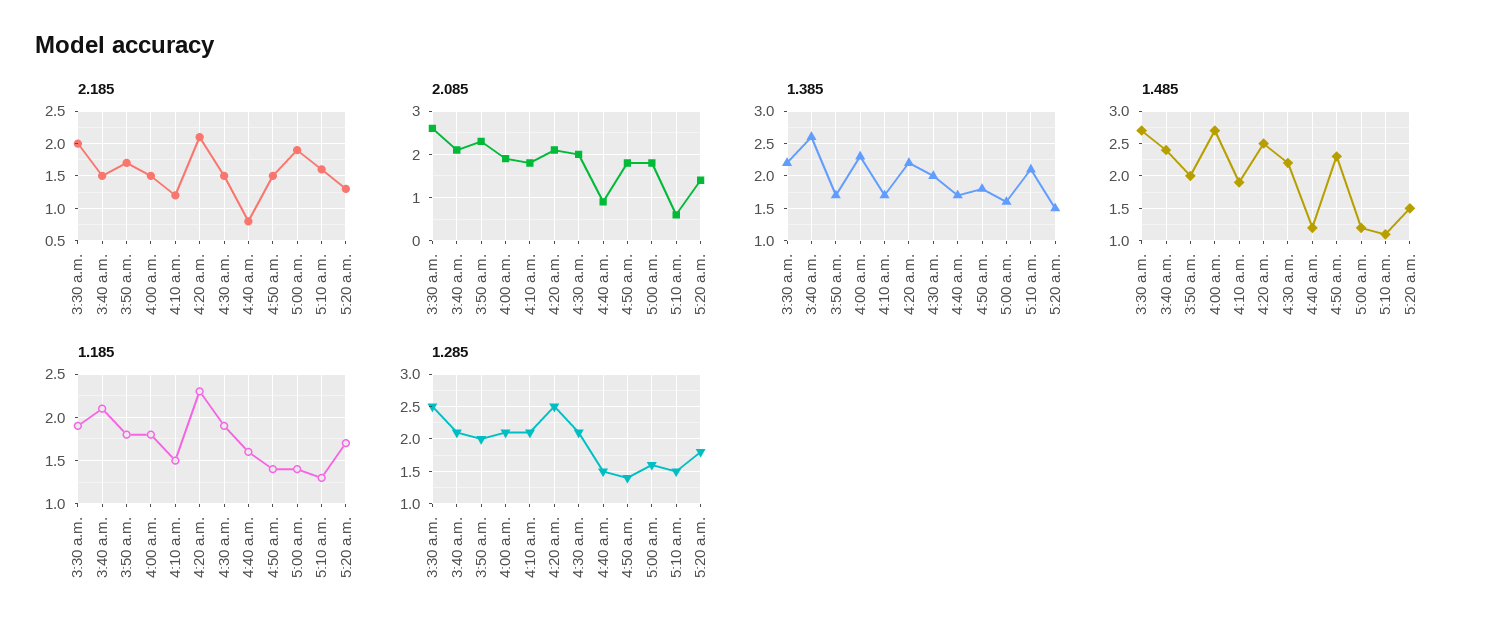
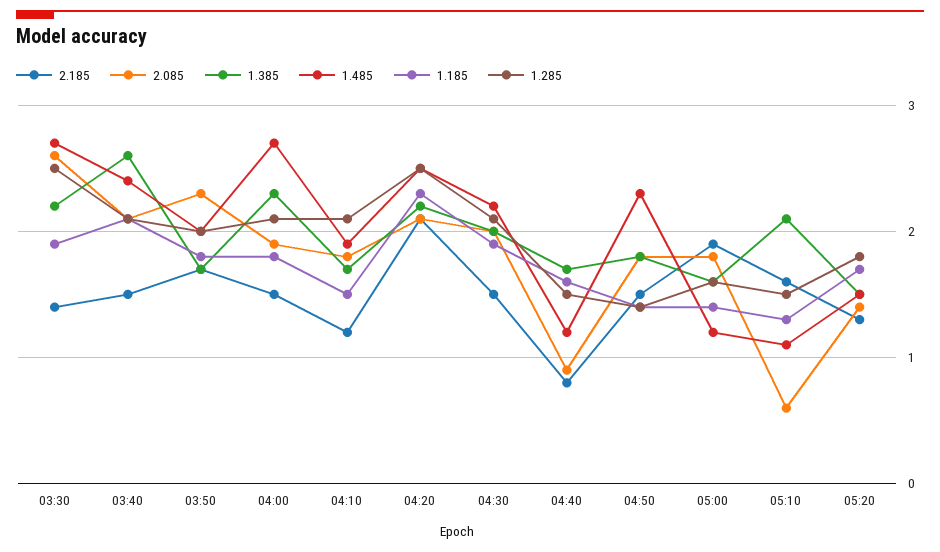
2.185, 3:30 a.m.: 2 -> 1.4

